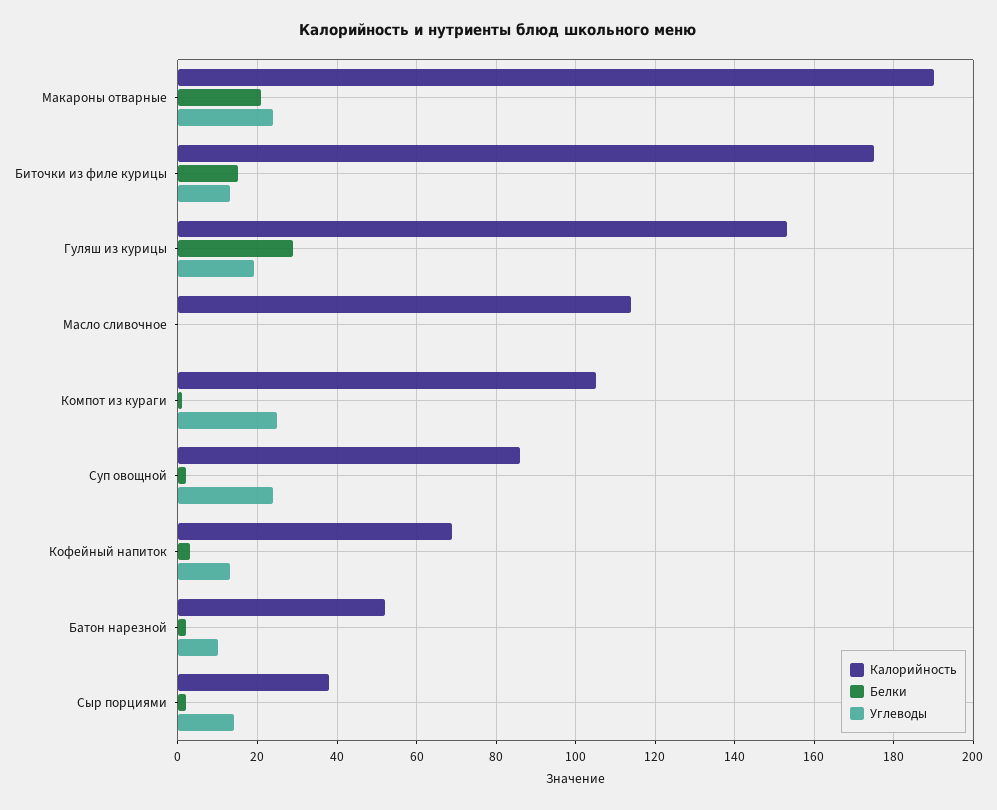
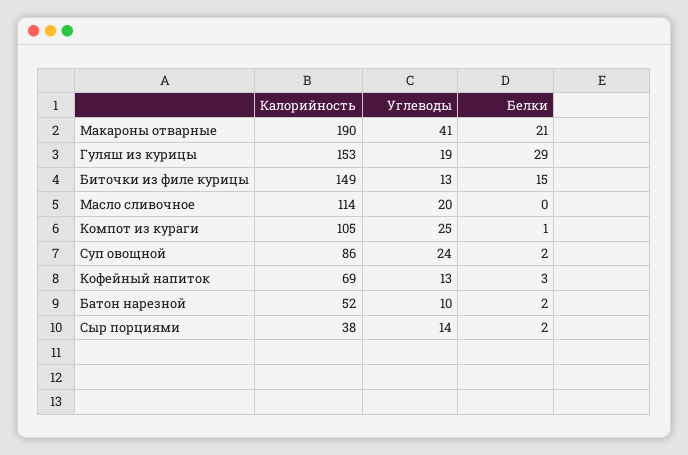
Углеводы, Макароны отварные: 25 -> 41
Калорийность, Биточки из филе курицы: 175 -> 149
Углеводы, Масло сливочное: 0 -> 20

